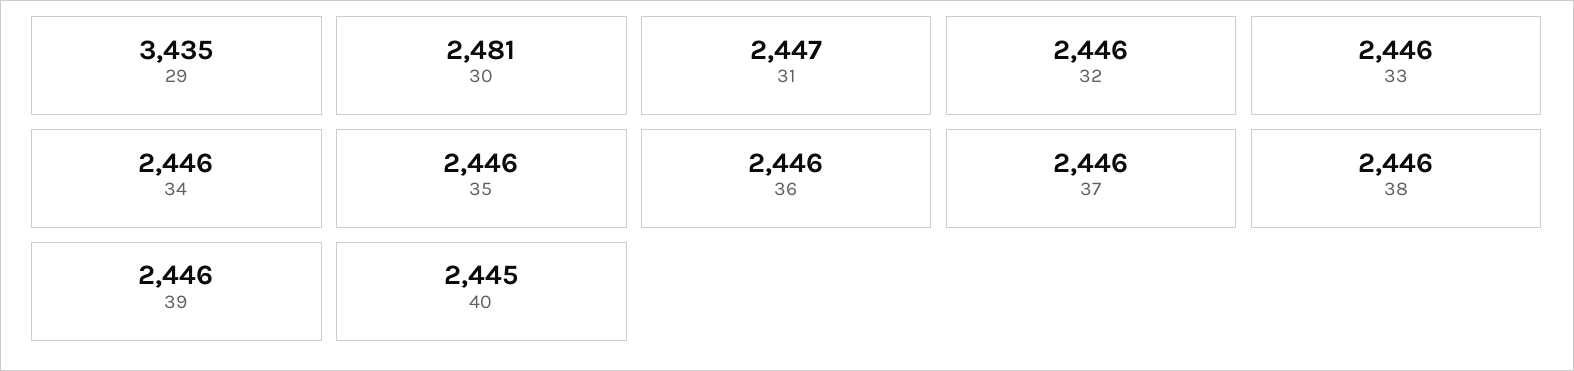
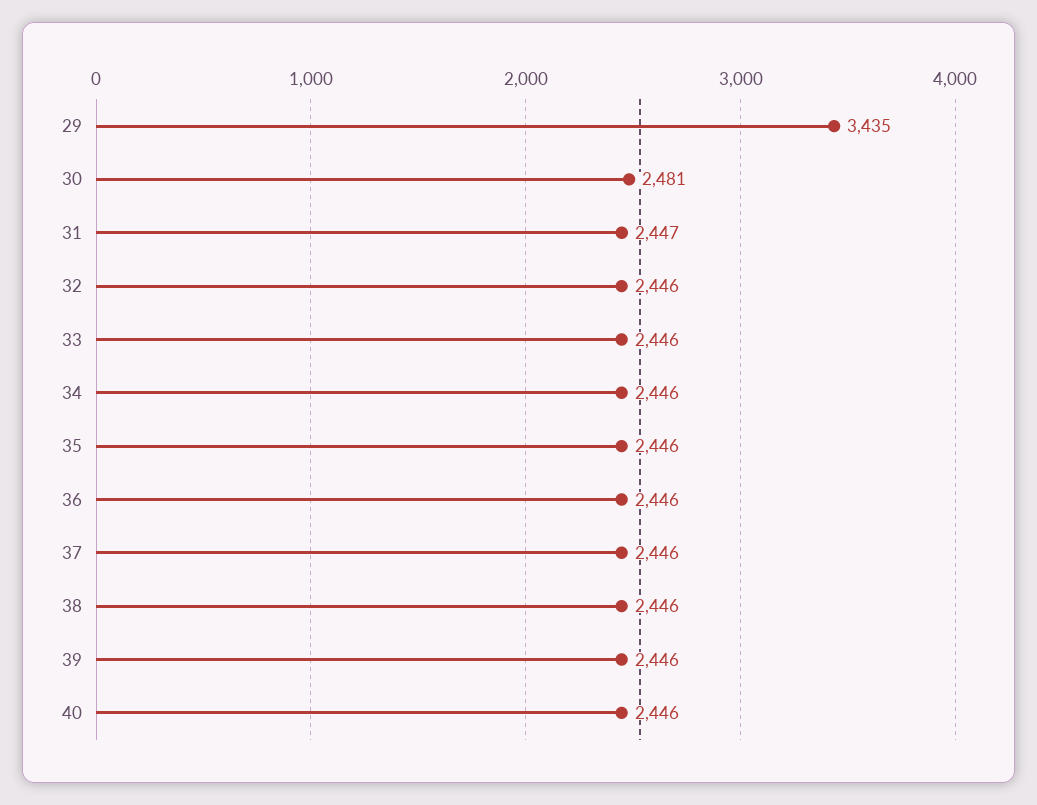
40: 2445 -> 2446

